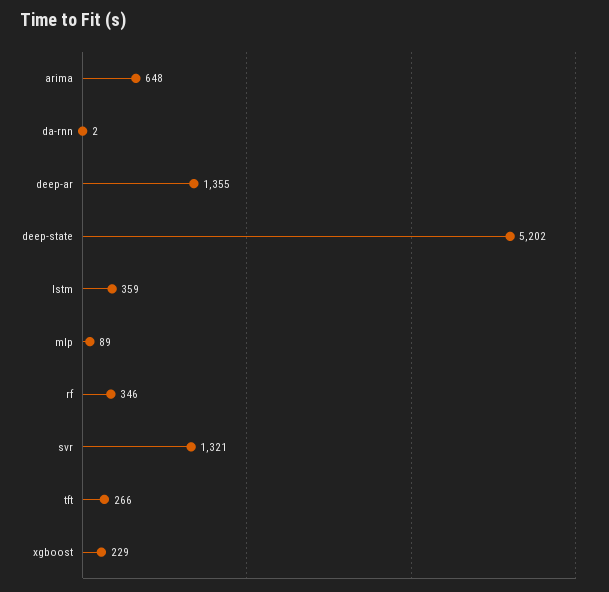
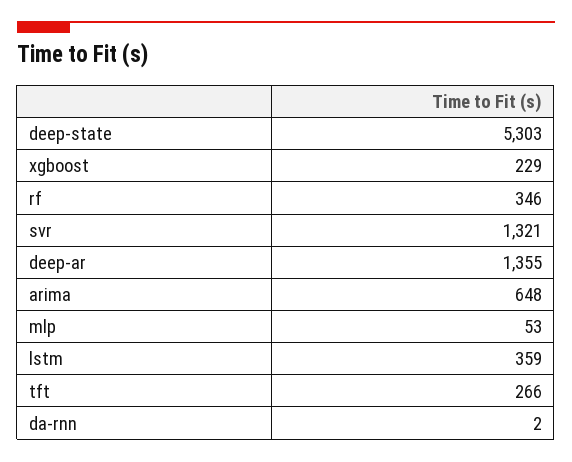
deep-state: 5202 -> 5303
mlp: 89 -> 53

